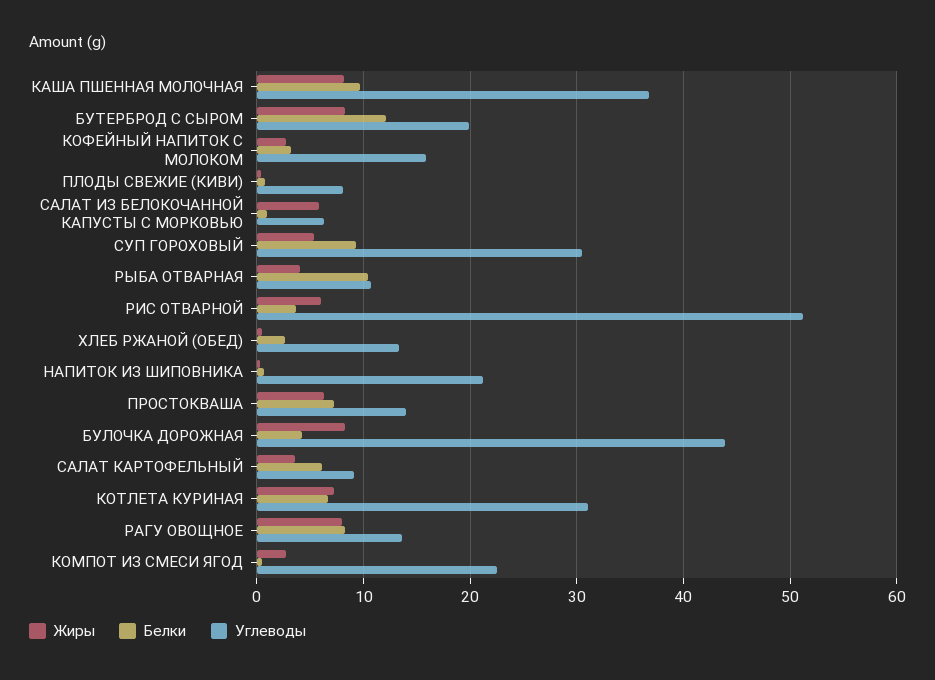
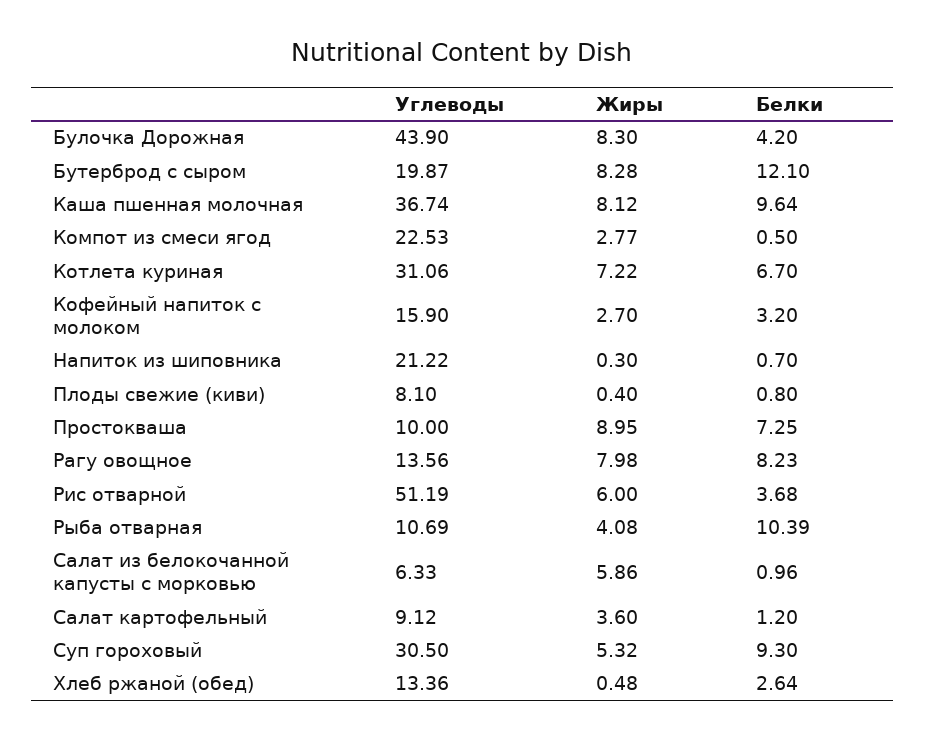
Жиры, ПРОСТОКВАША: 6 -> 8.95
Углеводы, ПРОСТОКВАША: 14 -> 10
Белки, САЛАТ КАРТОФЕЛЬНЫЙ: 6 -> 1.2

